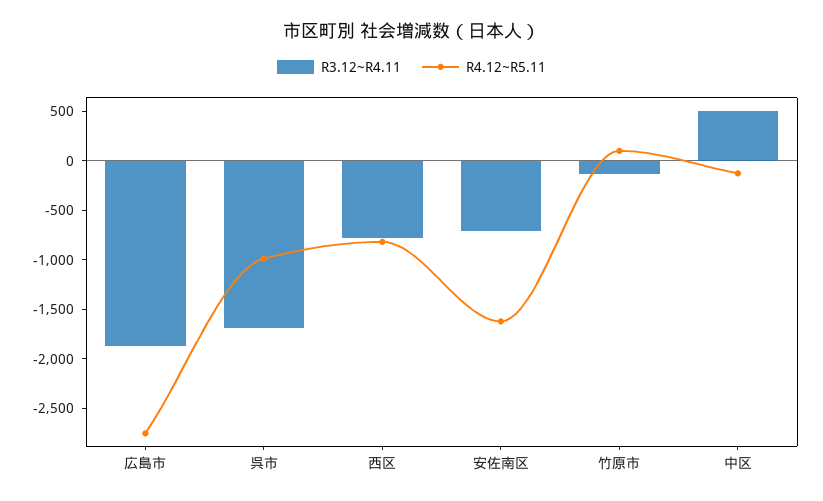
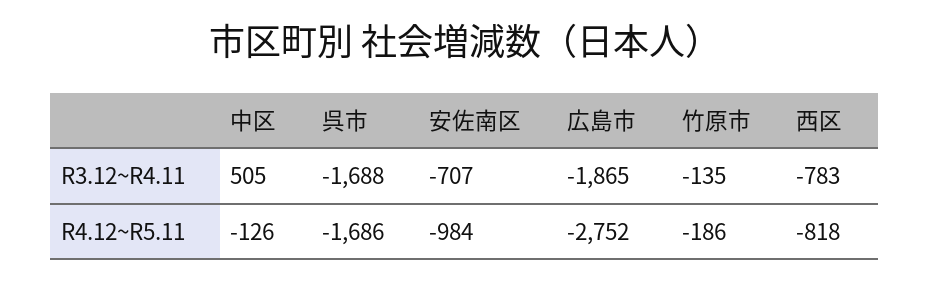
R4.12~R5.11, 呉市: -1000 -> -1686
R4.12~R5.11, 安佐南区: -1600 -> -984
R4.12~R5.11, 竹原市: 100 -> -186

